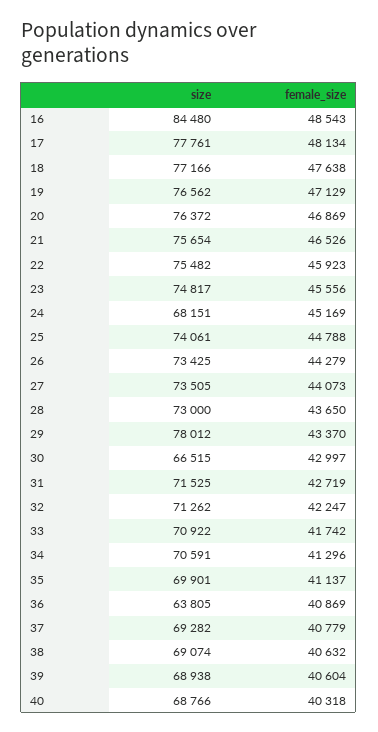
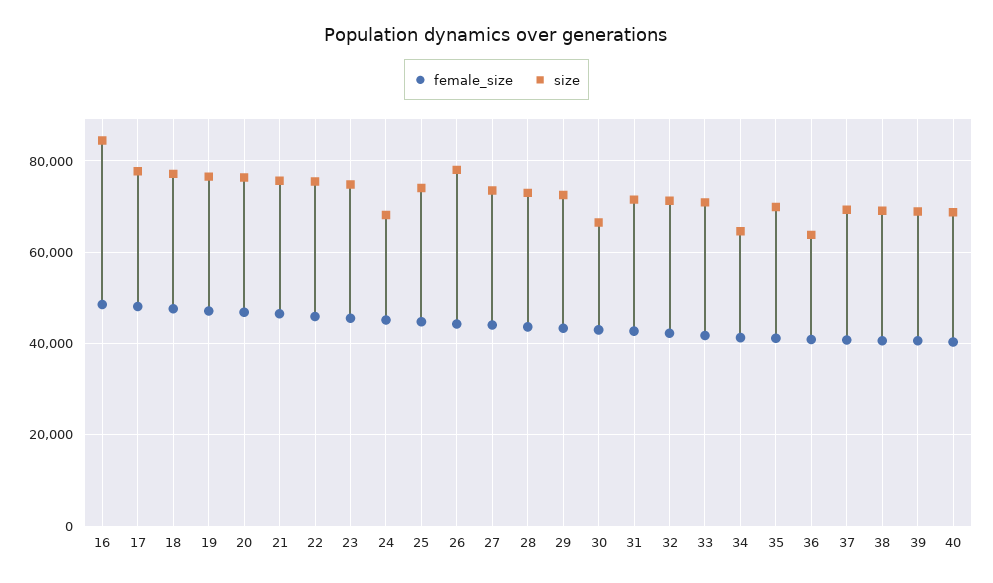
size, 26: 73425 -> 78000
size, 29: 78012 -> 72000
size, 34: 70591 -> 64000

